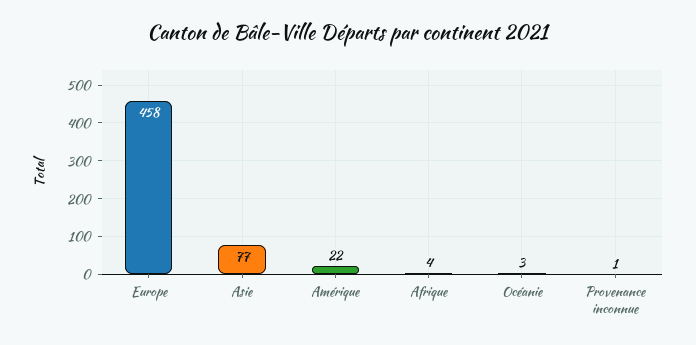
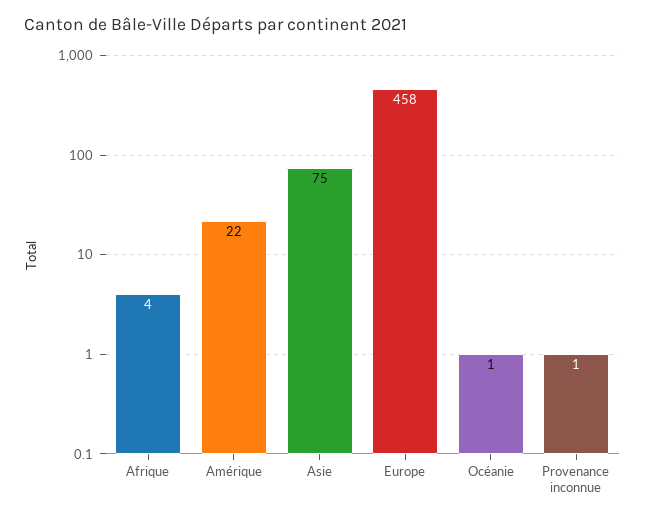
Asie: 77 -> 75
Océanie: 3 -> 1

